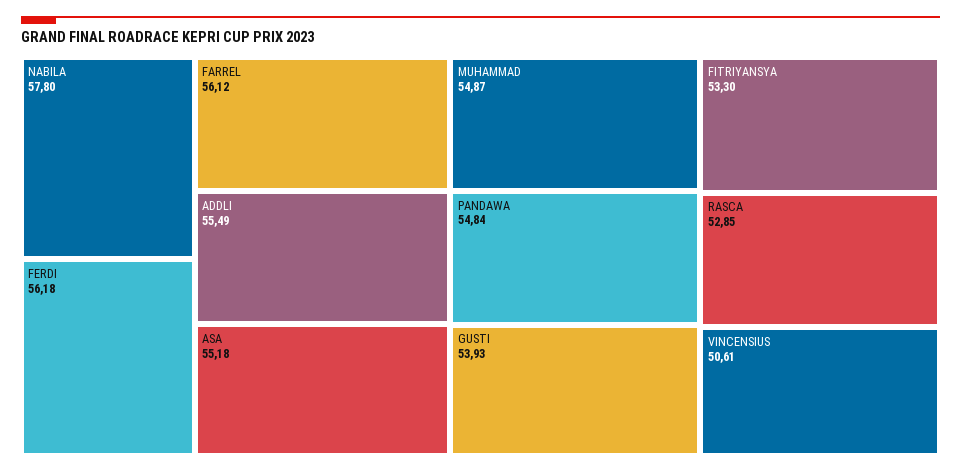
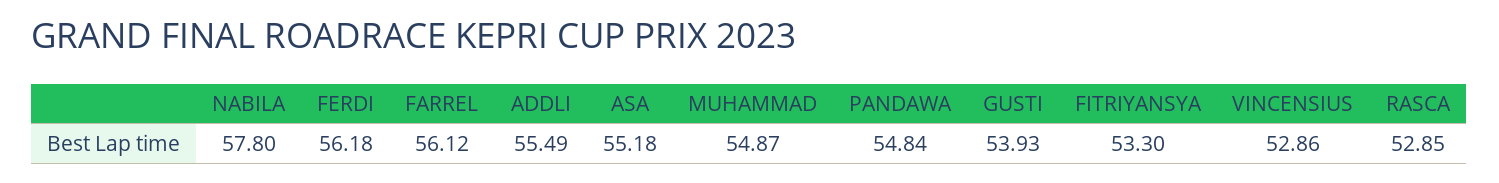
VINCENSIUS: 50.61 -> 52.86

